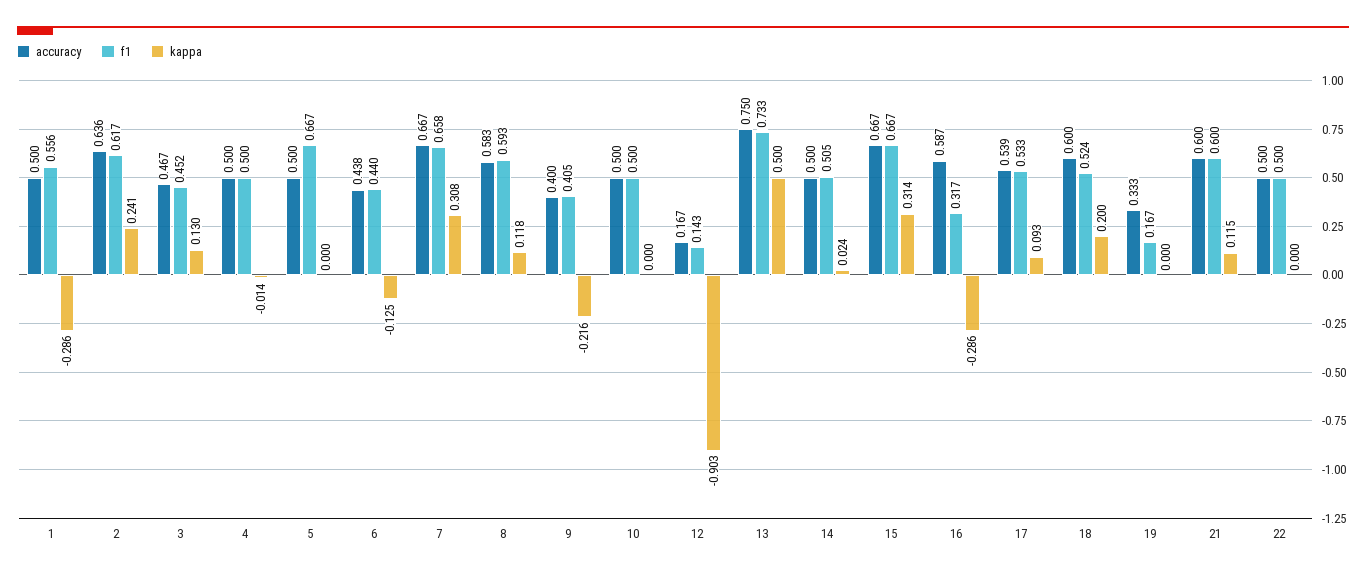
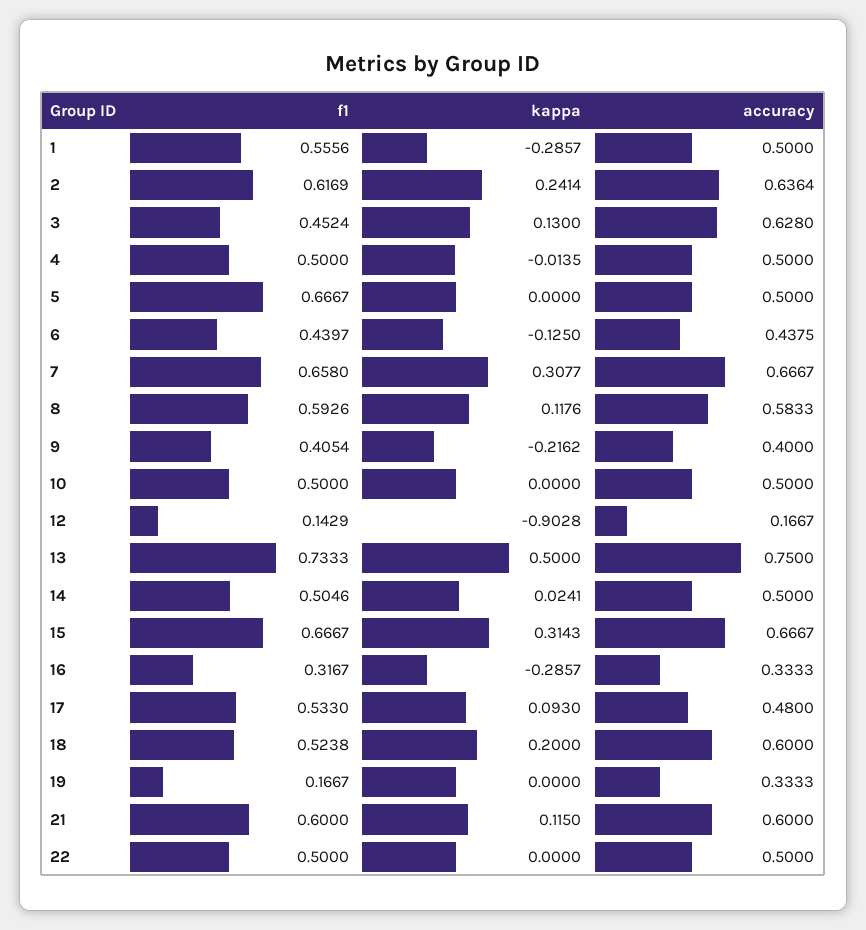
accuracy, 3: 0.467 -> 0.628
accuracy, 16: 0.587 -> 0.3333
accuracy, 17: 0.539 -> 0.48

